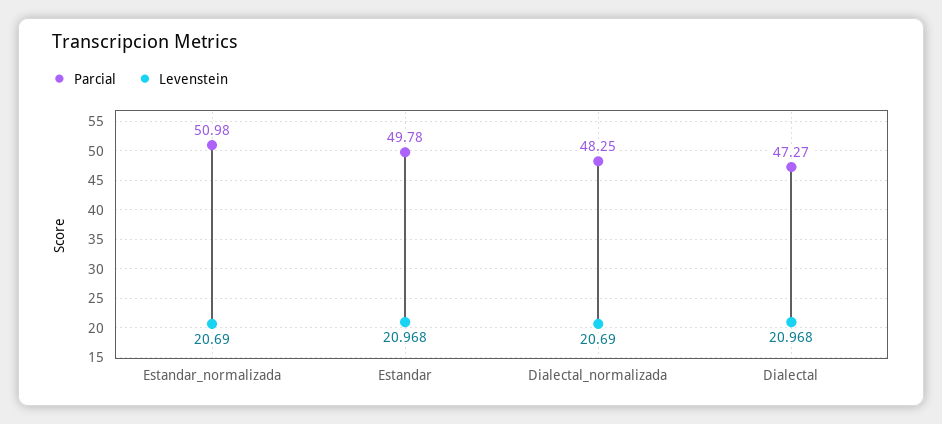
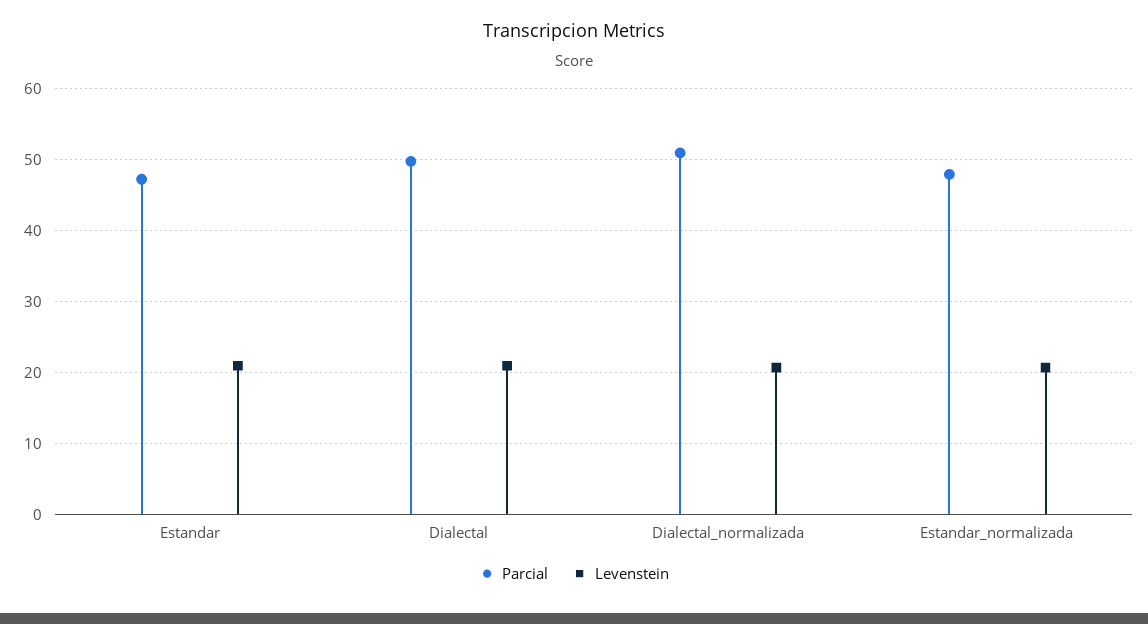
Parcial, Estandar_normalizada: 50.98 -> 48
Parcial, Estandar: 49.78 -> 47
Parcial, Dialectal_normalizada: 48.25 -> 51
Parcial, Dialectal: 47.27 -> 50

